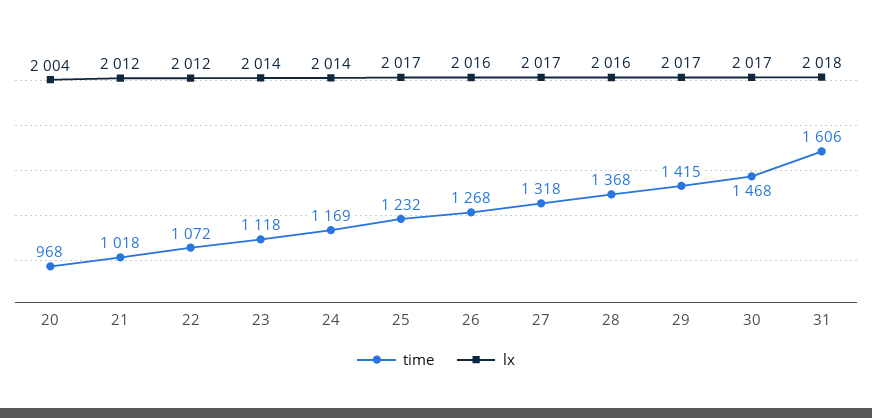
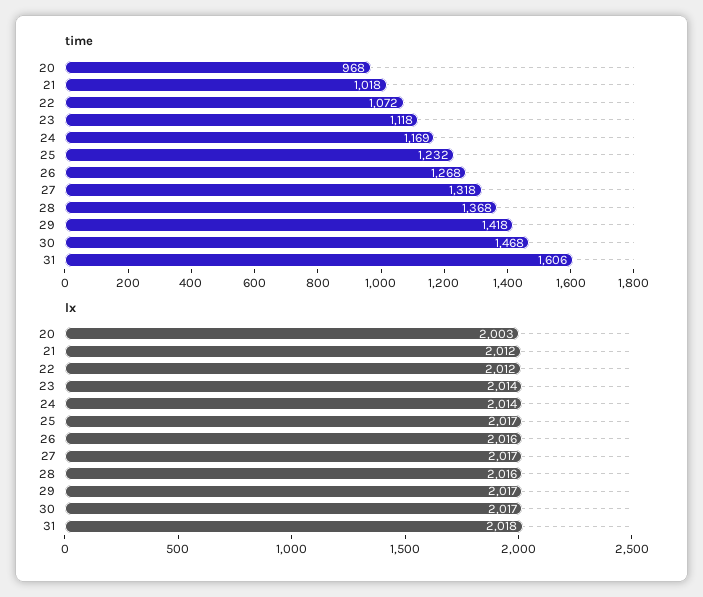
lx, 20: 2004 -> 2003
time, 29: 1415 -> 1418

